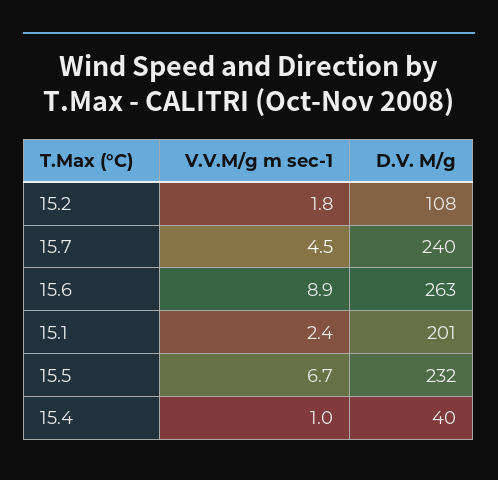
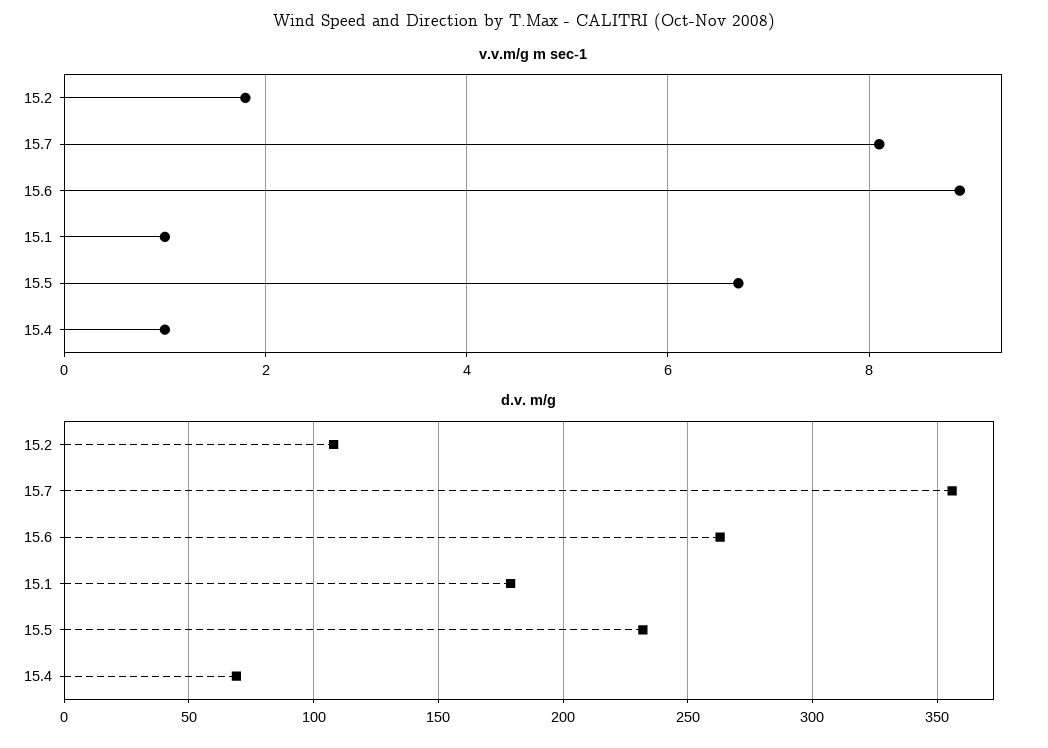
V.V.M/g m sec-1, 15.7: 4.5 -> 8
D.V. M/g, 15.7: 240 -> 355
V.V.M/g m sec-1, 15.1: 2.4 -> 1
D.V. M/g, 15.1: 201 -> 180
D.V. M/g, 15.4: 40 -> 70

